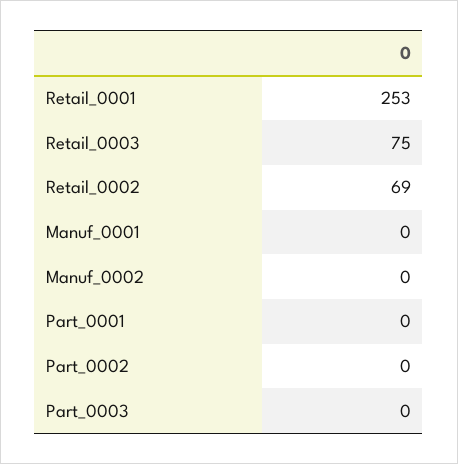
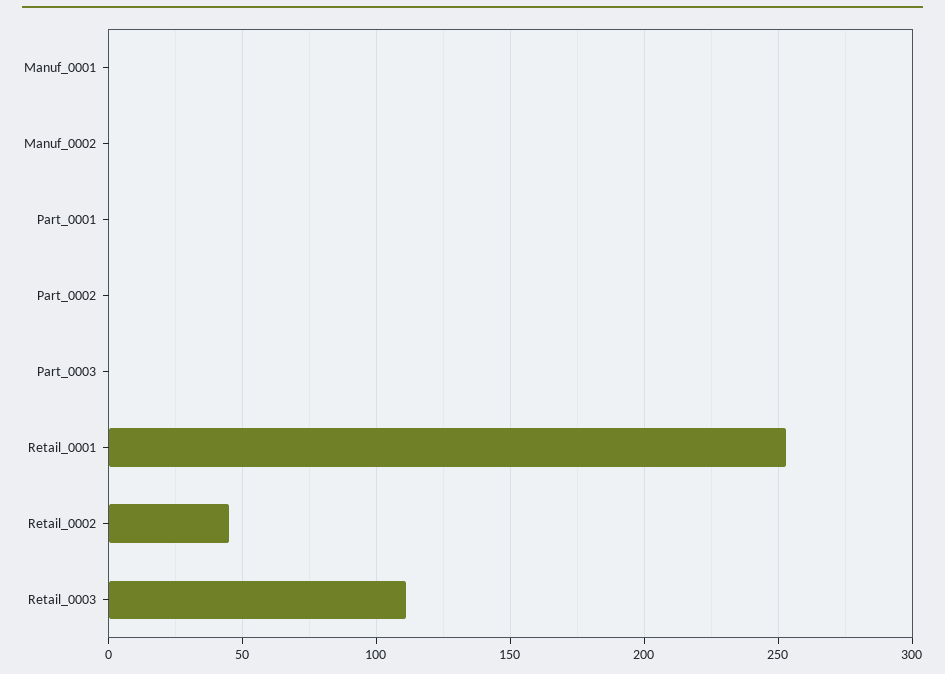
Retail_0003: 75 -> 110
Retail_0002: 69 -> 45

